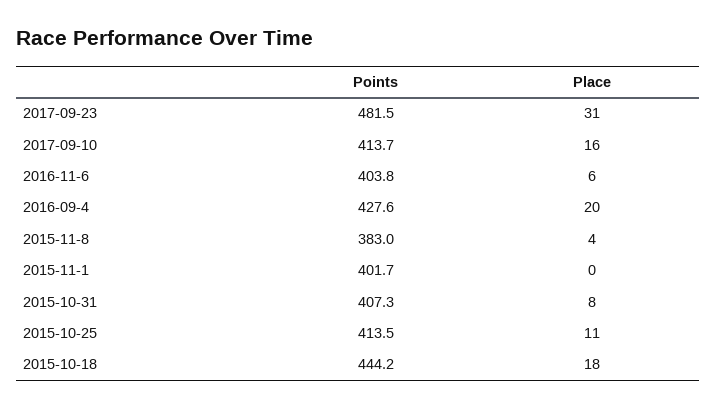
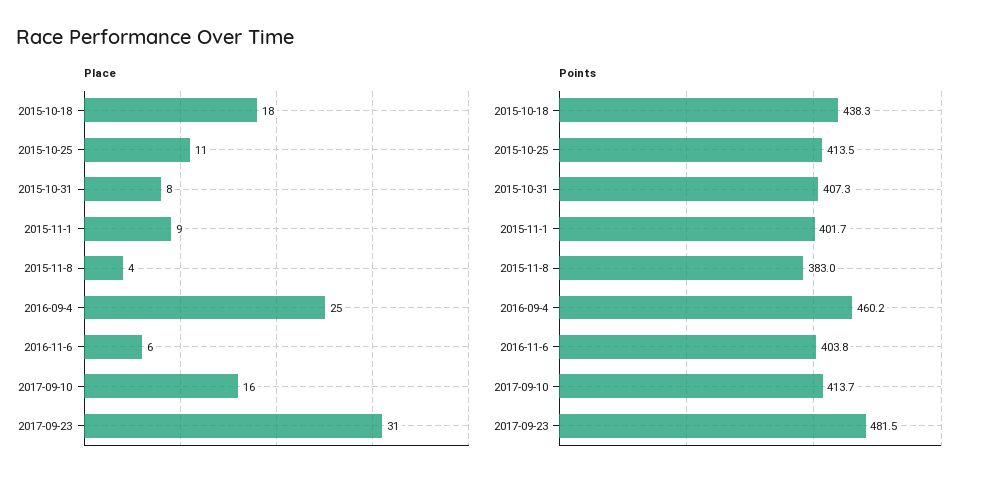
Points, 2016-09-4: 427.6 -> 460.2
Place, 2016-09-4: 20 -> 25
Place, 2015-11-1: 0 -> 9
Points, 2015-10-18: 444.2 -> 438.3

